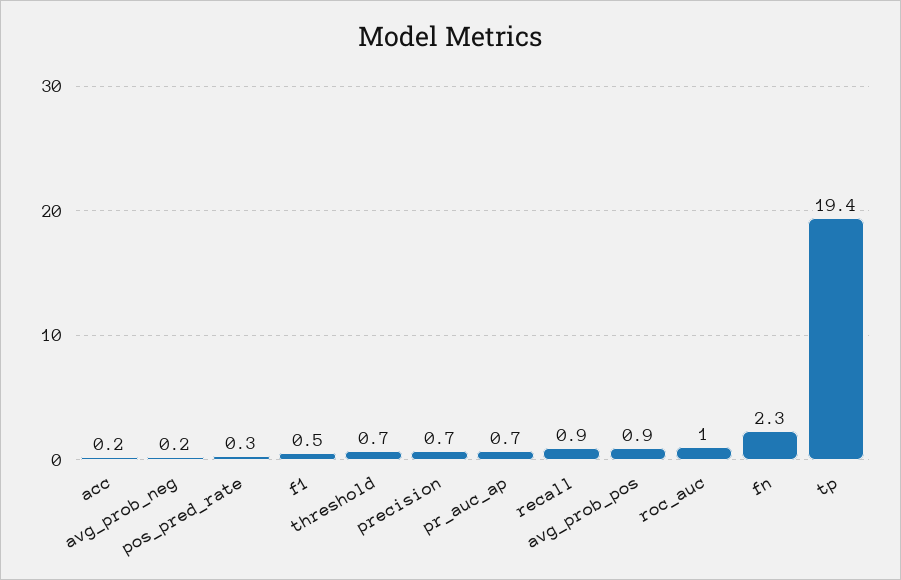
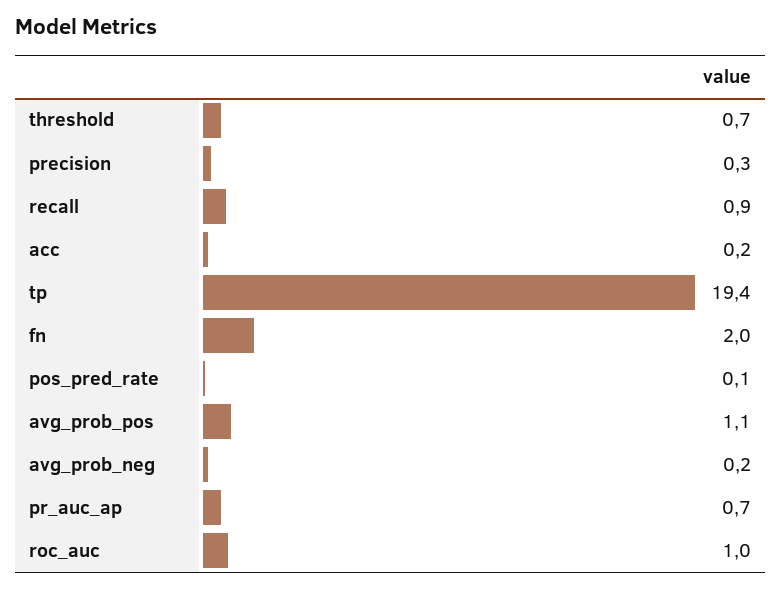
pos_pred_rate: 0.3 -> 0.1
f1: 0.5 -> none
precision: 0.7 -> 0.3
avg_prob_pos: 0.9 -> 1.1
fn: 2.3 -> 2

